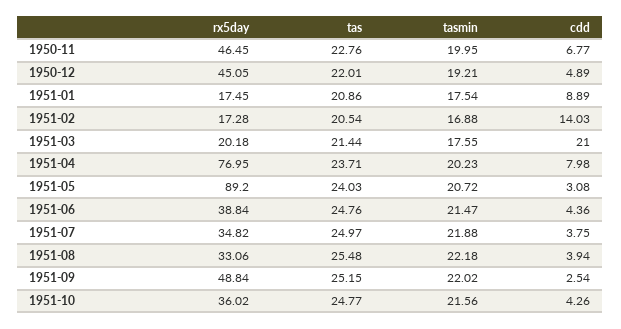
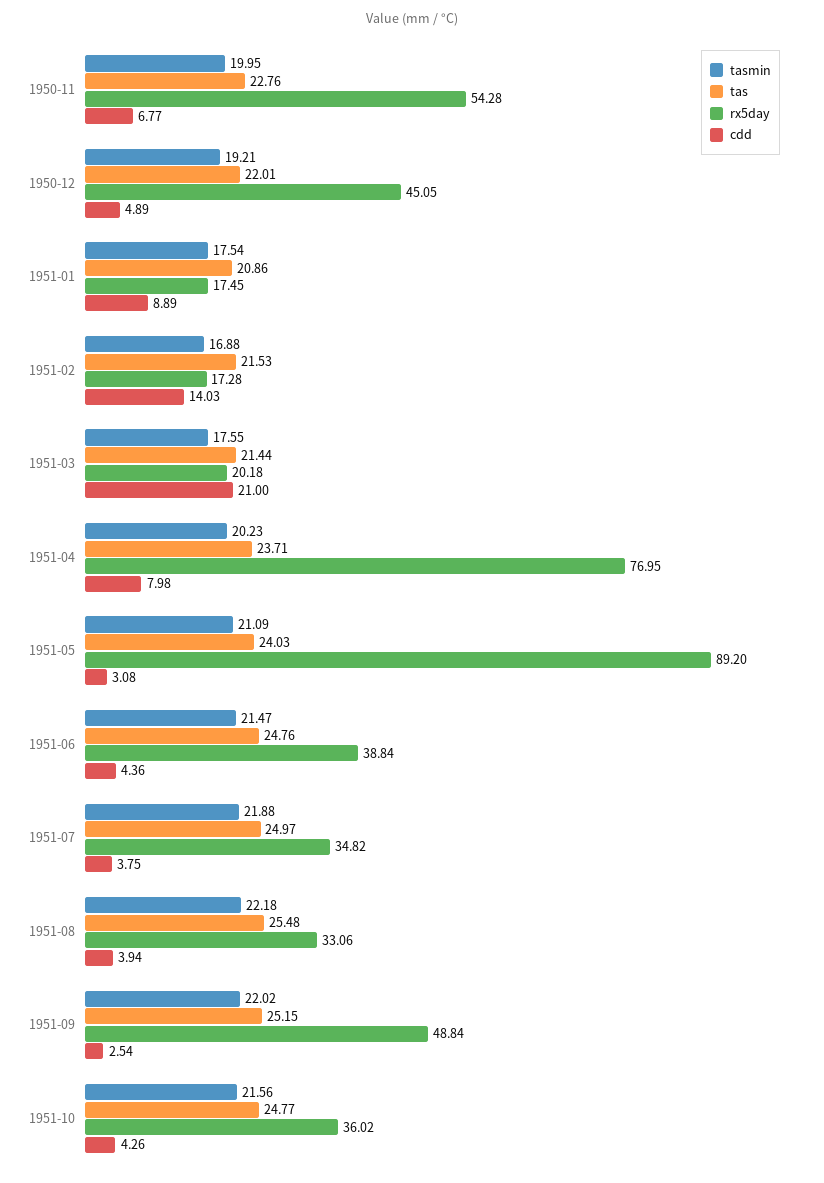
rx5day, 1950-11: 46.45 -> 54.28
tas, 1951-02: 20.54 -> 21.53
tasmin, 1951-05: 20.72 -> 21.09

